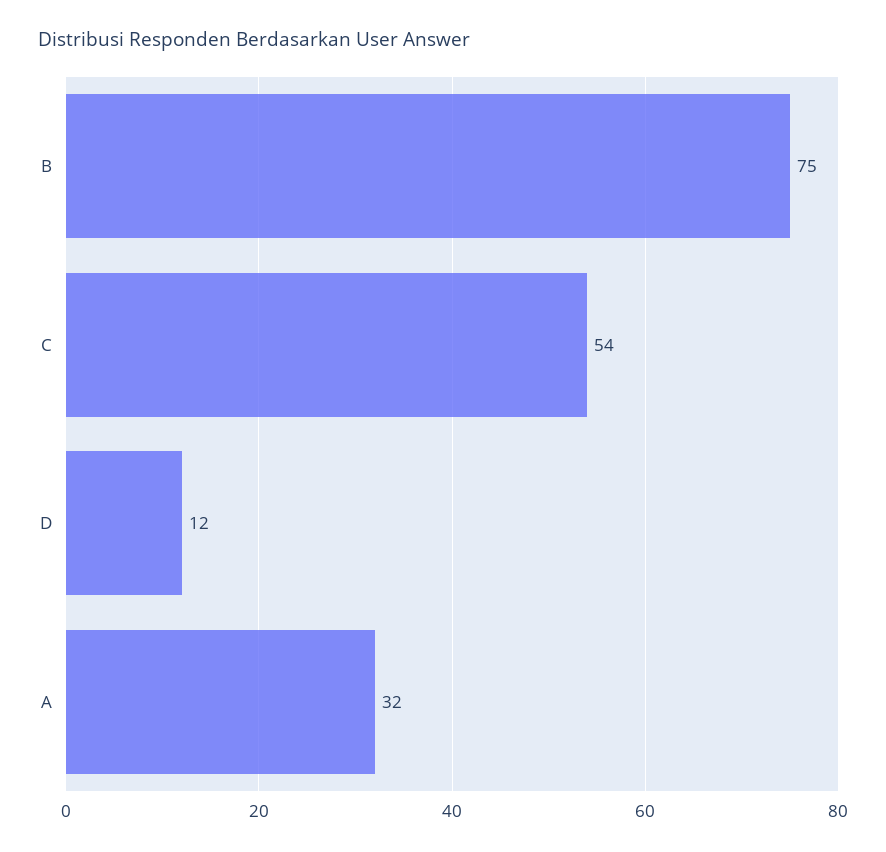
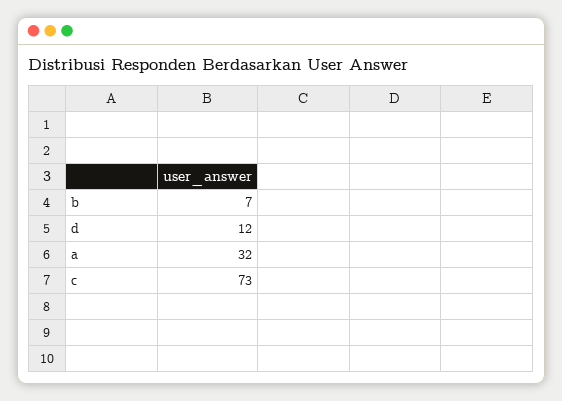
B: 75 -> 7
C: 54 -> 73

